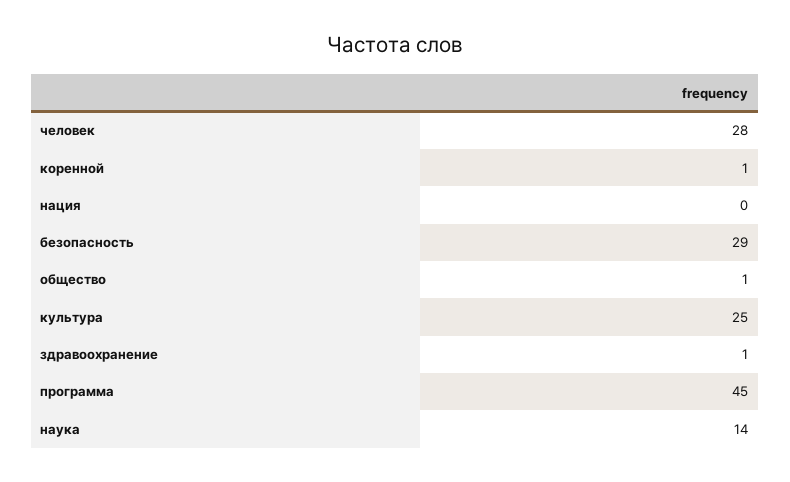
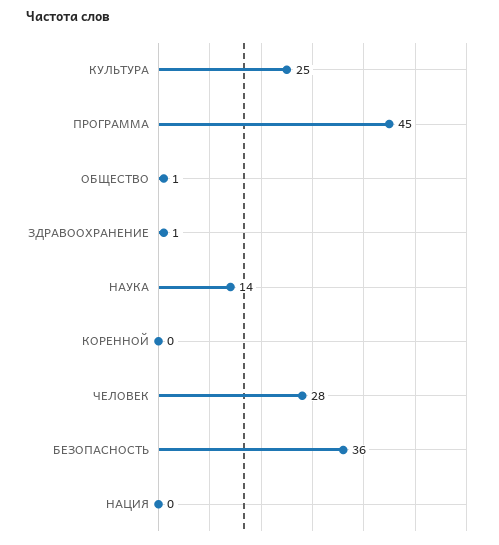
коренной: 1 -> 0
безопасность: 29 -> 36

